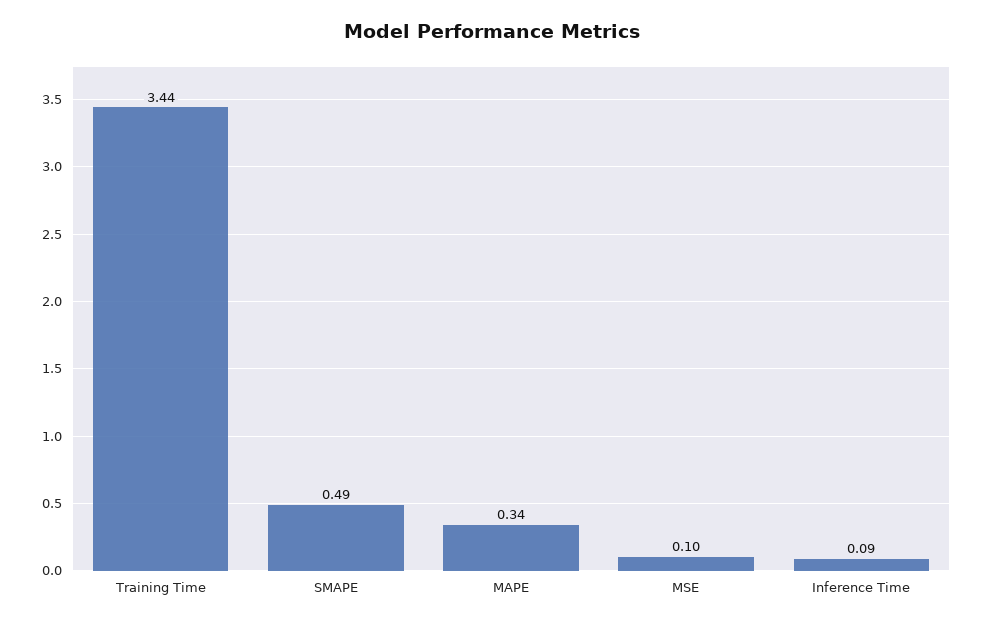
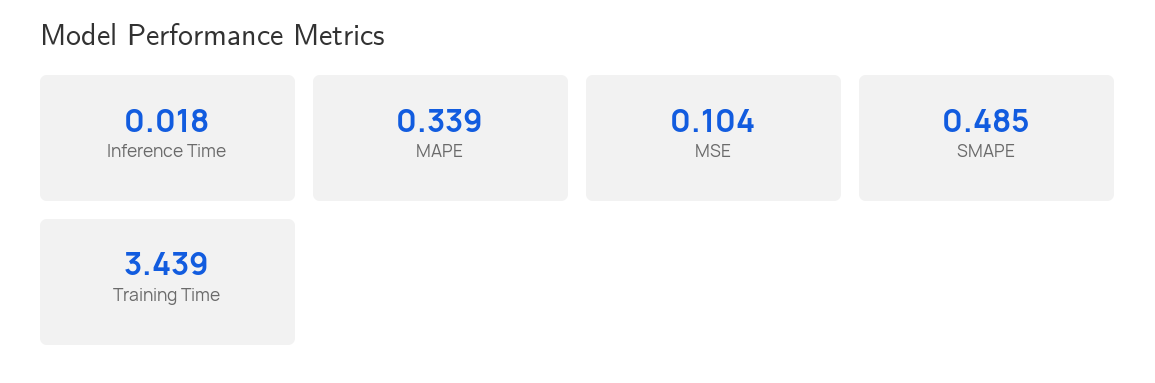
Inference Time: 0.09 -> 0.018

